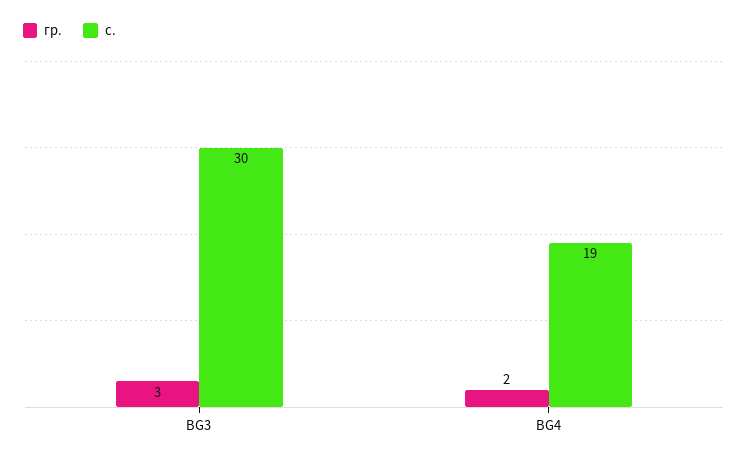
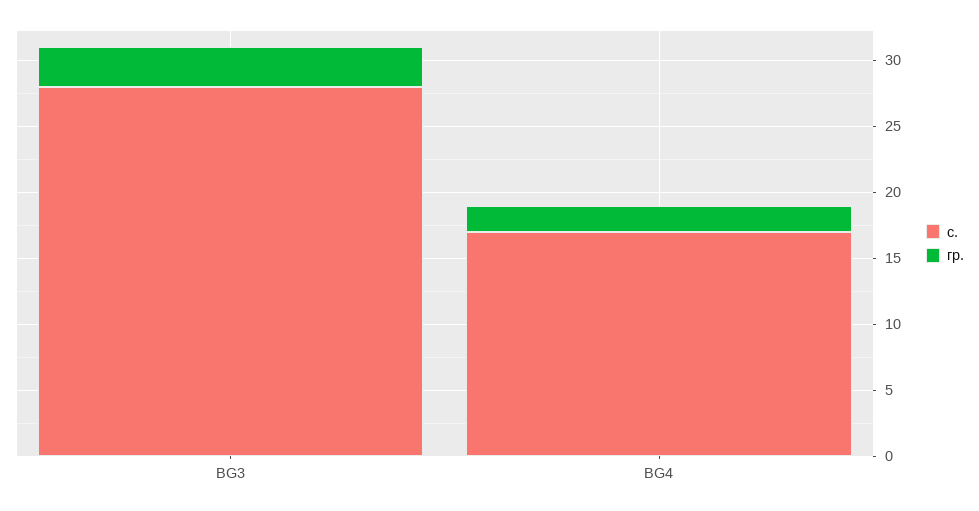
с., BG3: 30 -> 28
с., BG4: 19 -> 17

